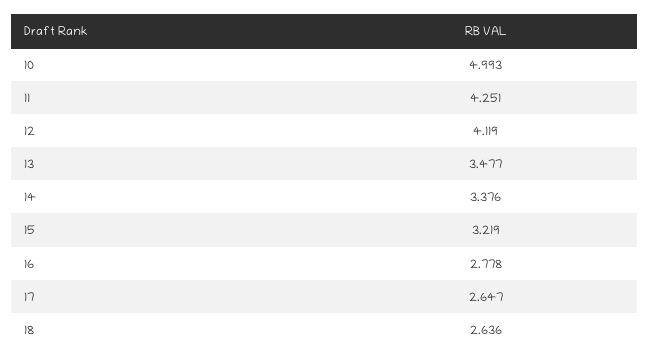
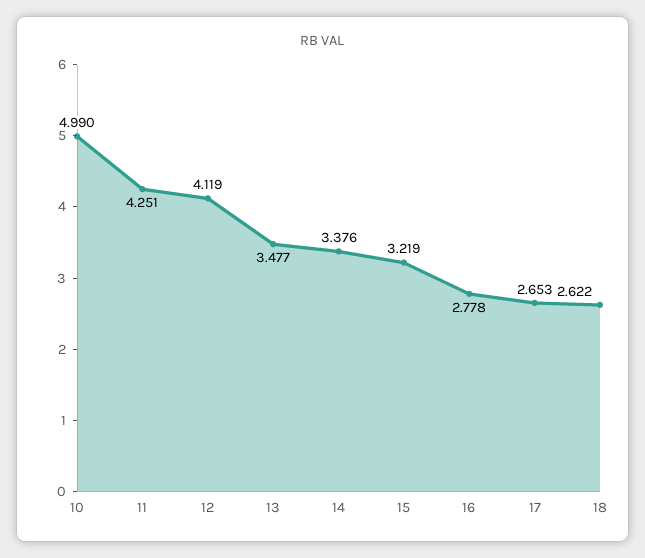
10: 4.993 -> 4.99
17: 2.647 -> 2.653
18: 2.636 -> 2.622

